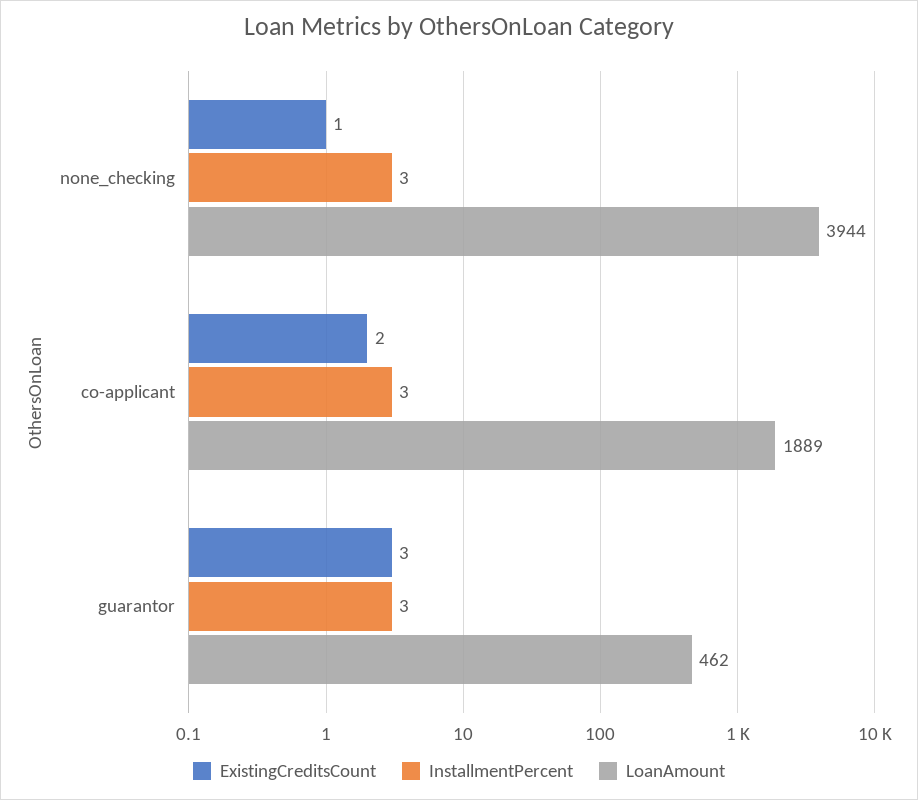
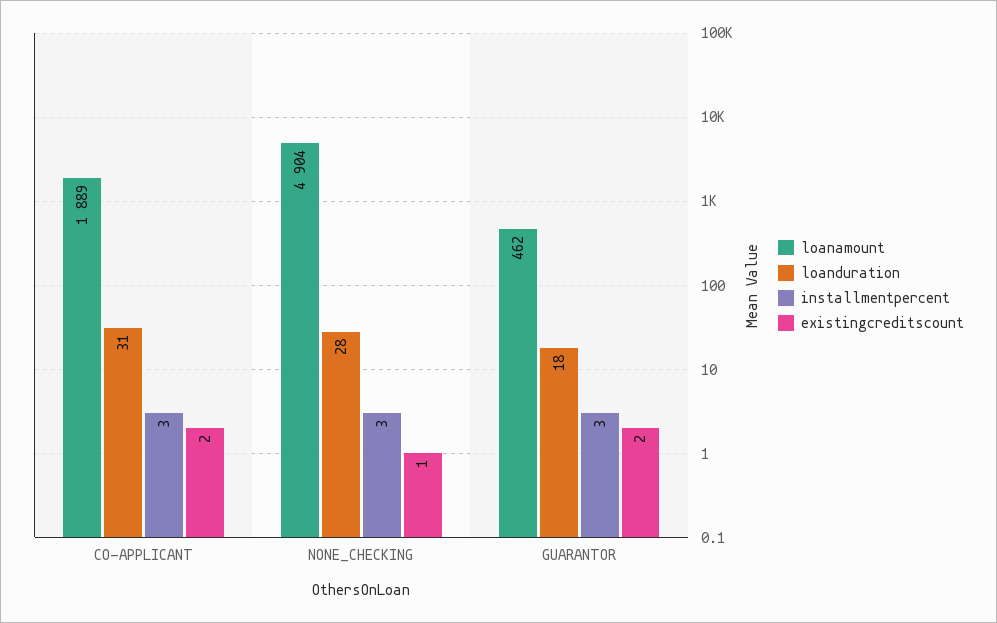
LoanAmount, none_checking: 3944 -> 4904
ExistingCreditsCount, guarantor: 3 -> 2
loanduration, co-applicant: none -> 31
loanduration, none_checking: none -> 28
loanduration, guarantor: none -> 18

